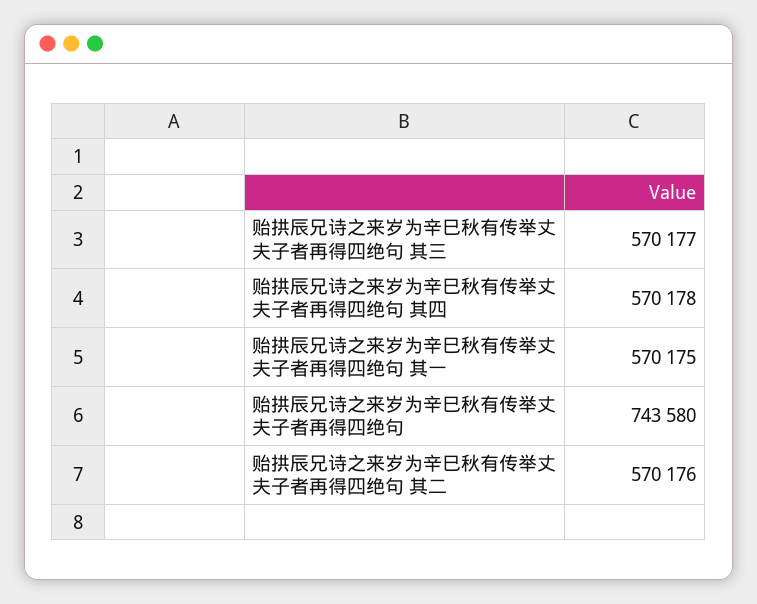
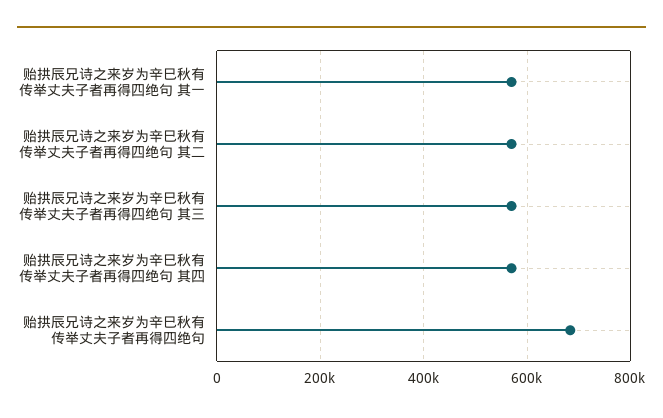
贻拱辰兄诗之来岁为辛巳秋有传举丈夫子者再得四绝句: 743580 -> 680000

